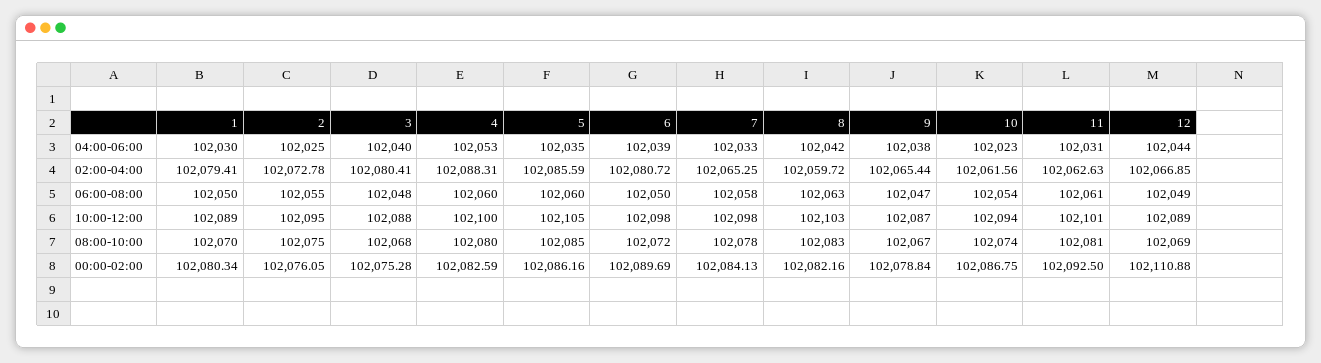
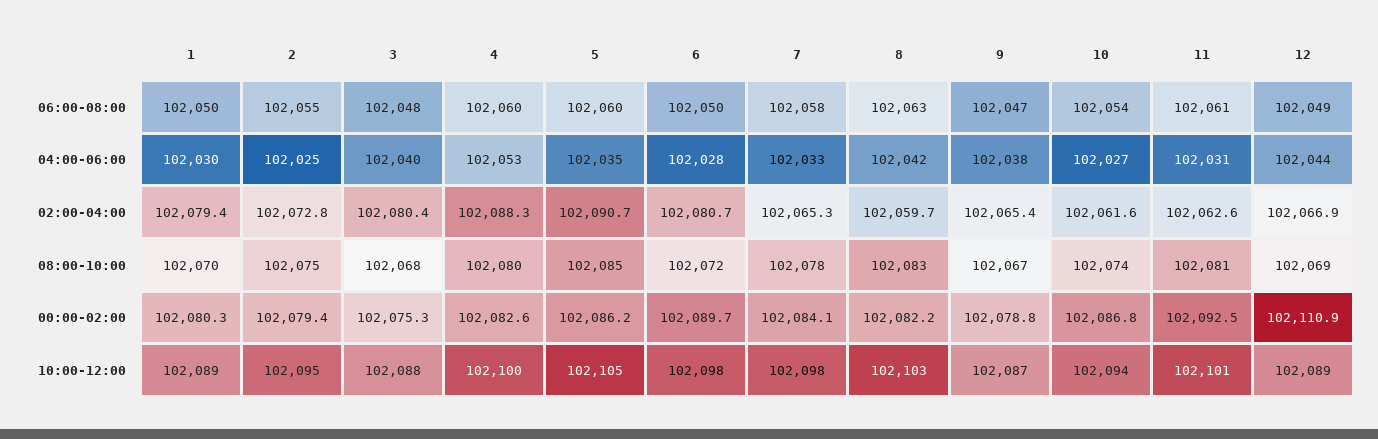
6, 04:00-06:00: 102039 -> 102028
10, 04:00-06:00: 102023 -> 102027
5, 02:00-04:00: 102085.59 -> 102090.7
2, 00:00-02:00: 102076.05 -> 102079.4

